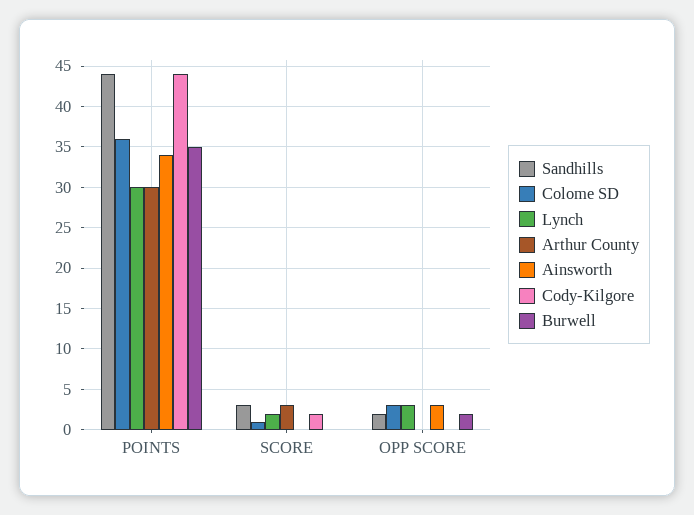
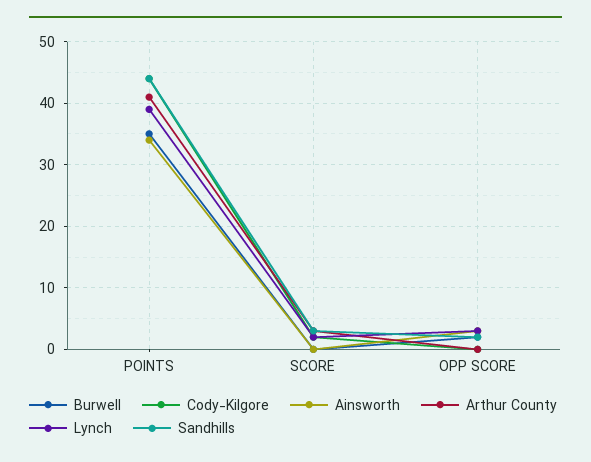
Colome SD, POINTS: 36 -> none
Lynch, POINTS: 30 -> 39
Arthur County, POINTS: 30 -> 41
Colome SD, SCORE: 1 -> none
Colome SD, OPP SCORE: 3 -> none

